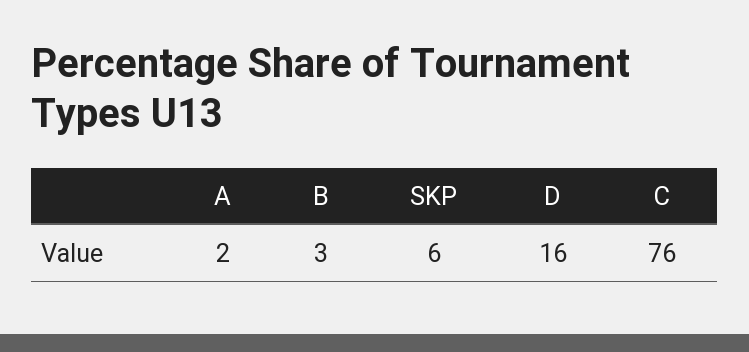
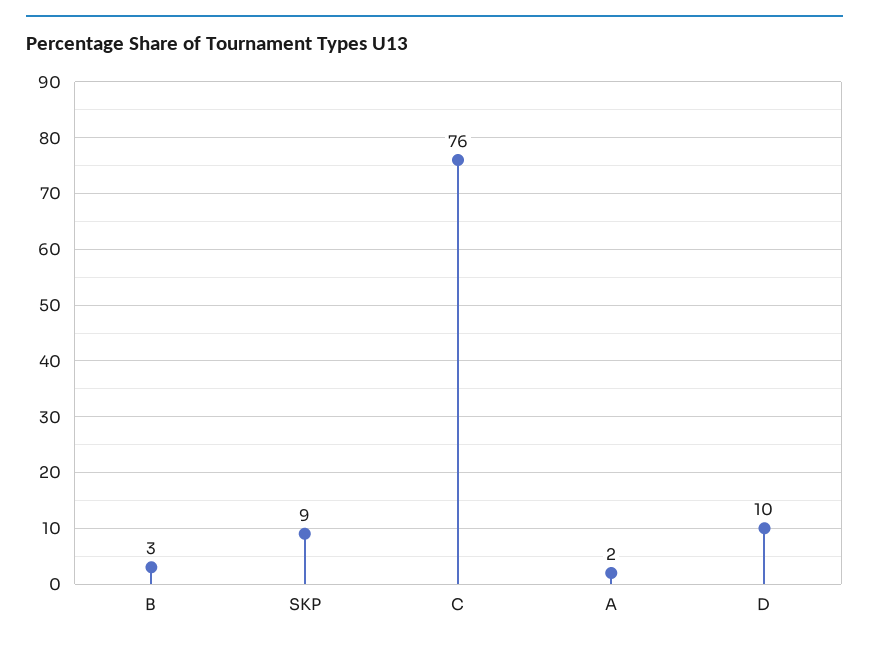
SKP: 6 -> 9
D: 16 -> 10

